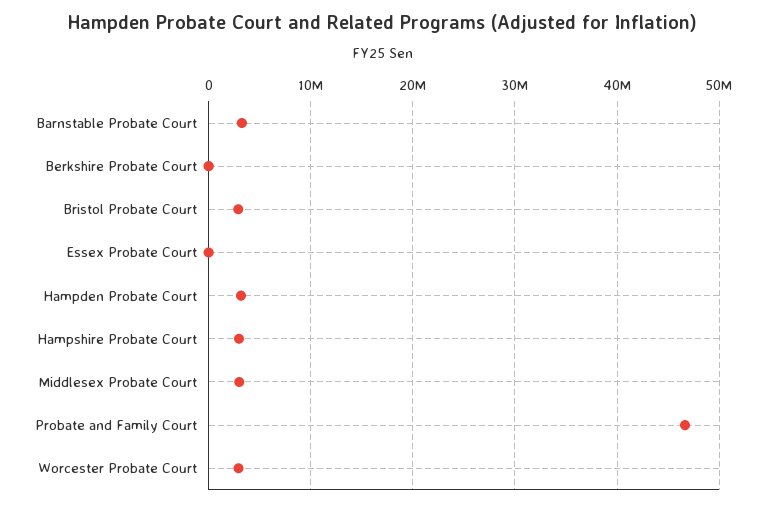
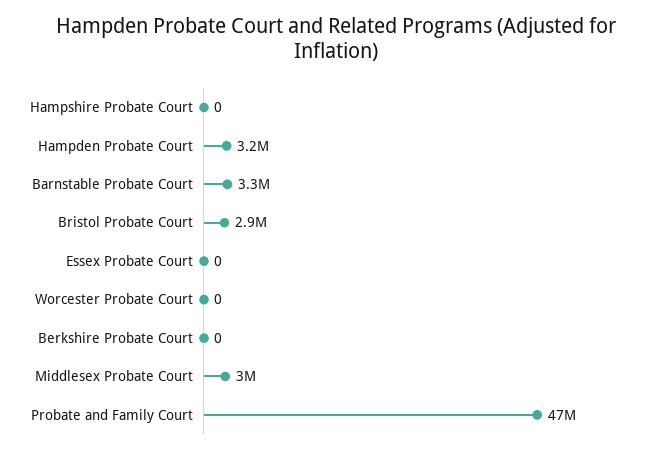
Hampshire Probate Court: 3000000 -> 0
Worcester Probate Court: 3000000 -> 0

